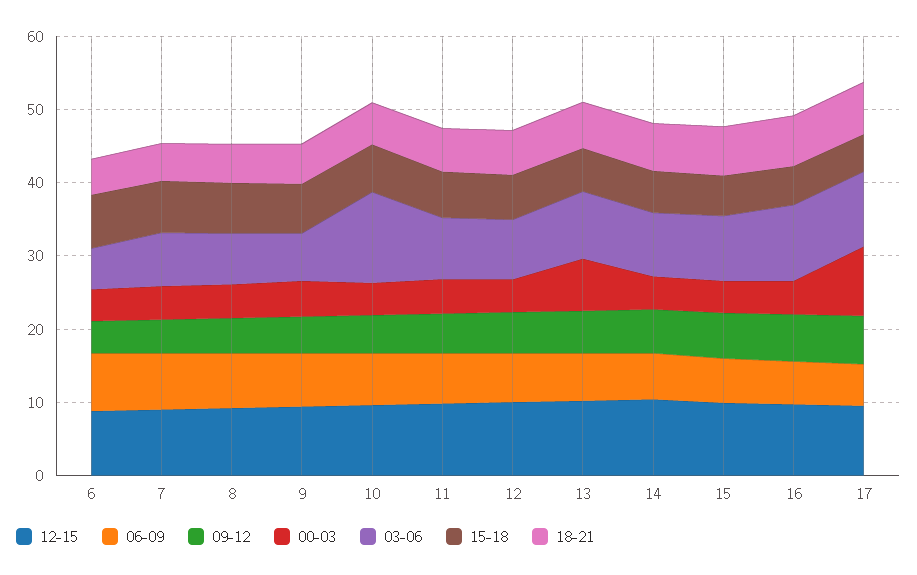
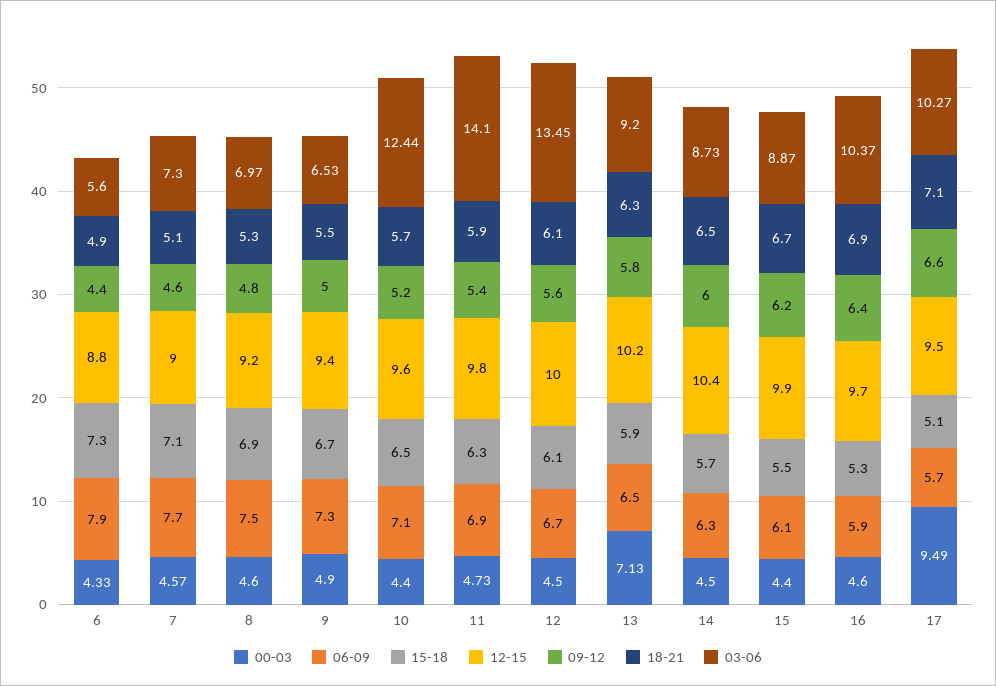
03-06, 11: 8 -> 14.1
03-06, 12: 8 -> 13.45

